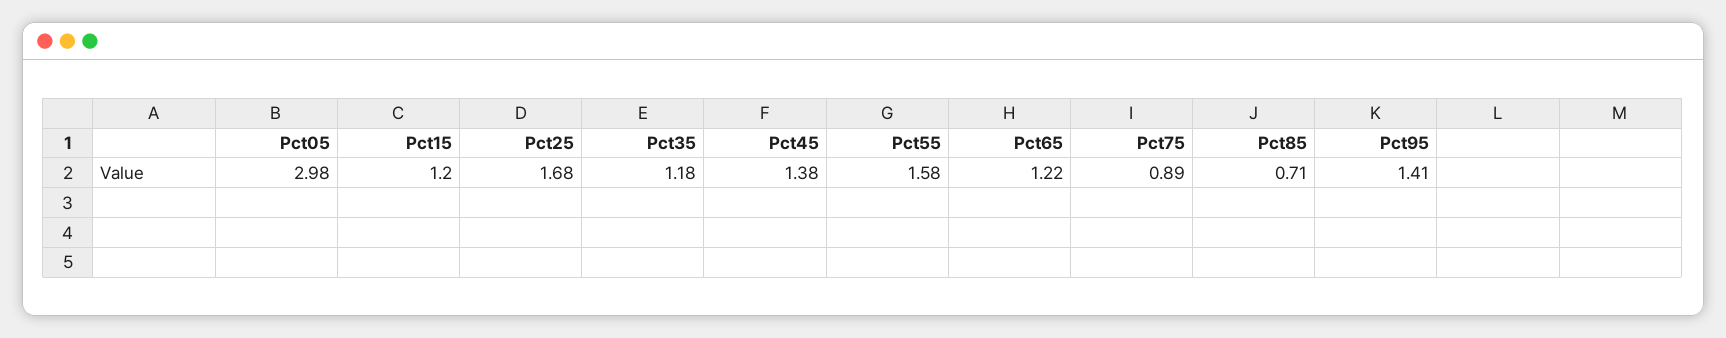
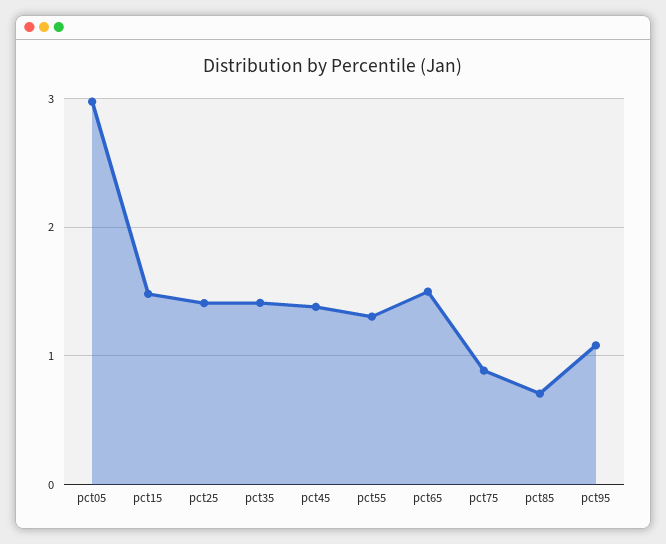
Pct15: 1.2 -> 1.5
Pct25: 1.68 -> 1.4
Pct35: 1.18 -> 1.4
Pct55: 1.58 -> 1.3
Pct65: 1.22 -> 1.5
Pct95: 1.41 -> 1.1

